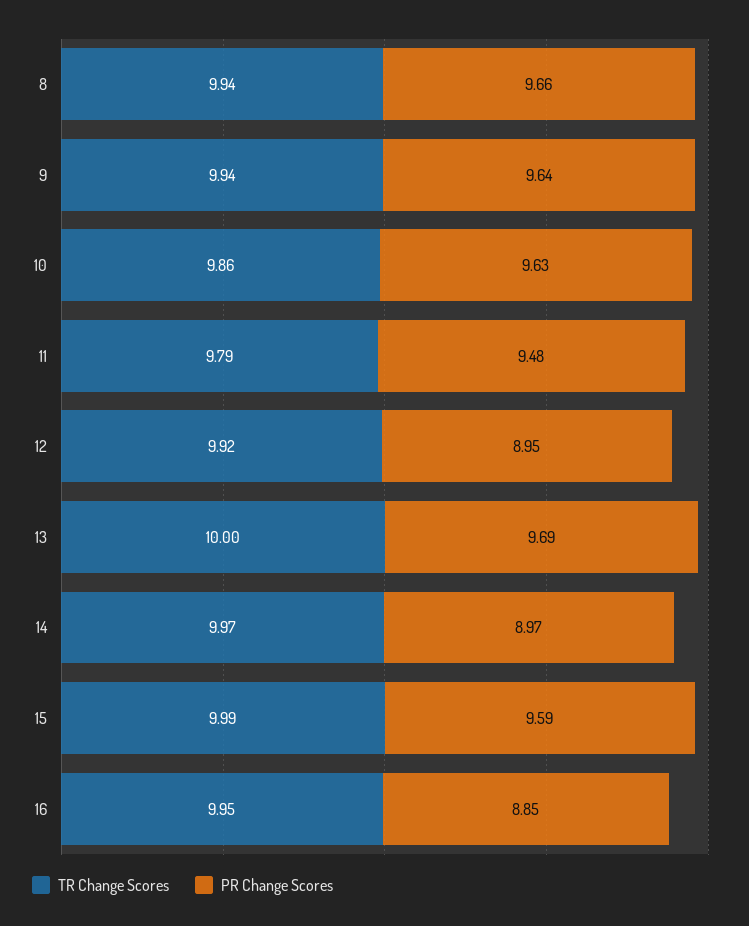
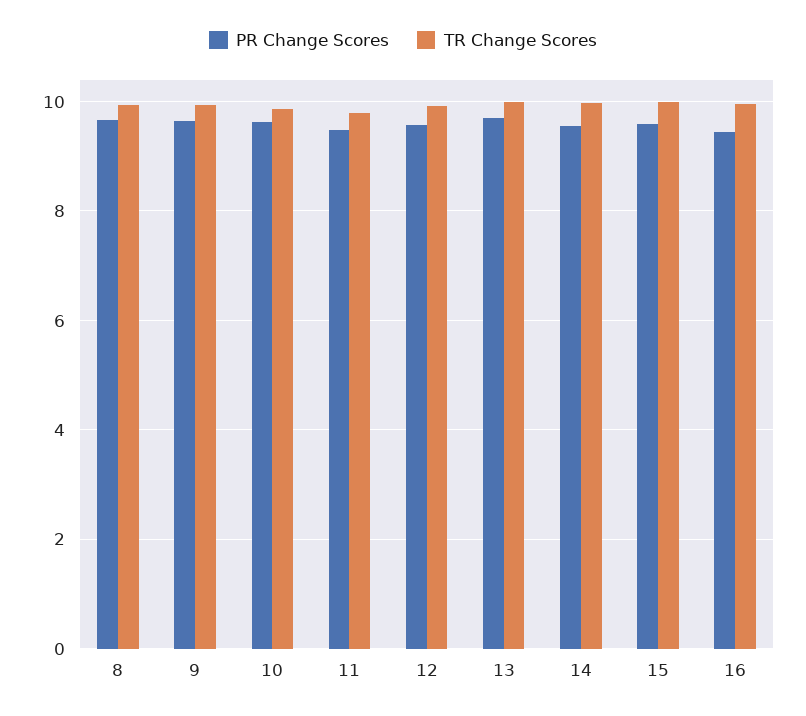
PR Change Scores, 12: 8.95 -> 9.6
PR Change Scores, 14: 8.97 -> 9.6
PR Change Scores, 16: 8.85 -> 9.4

